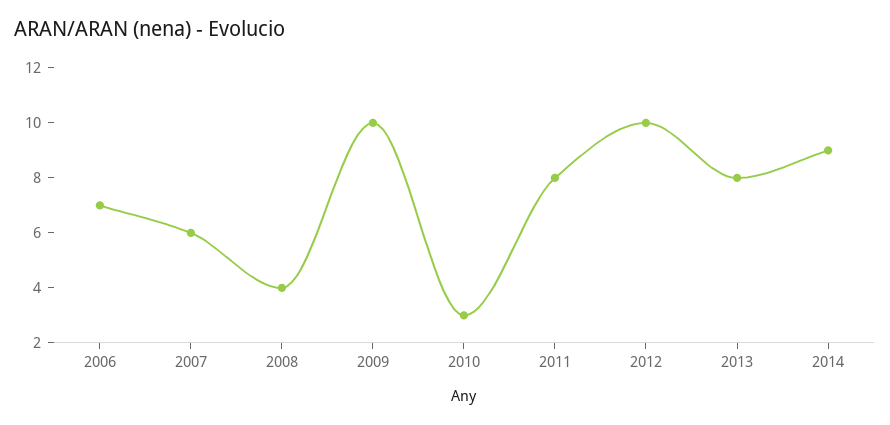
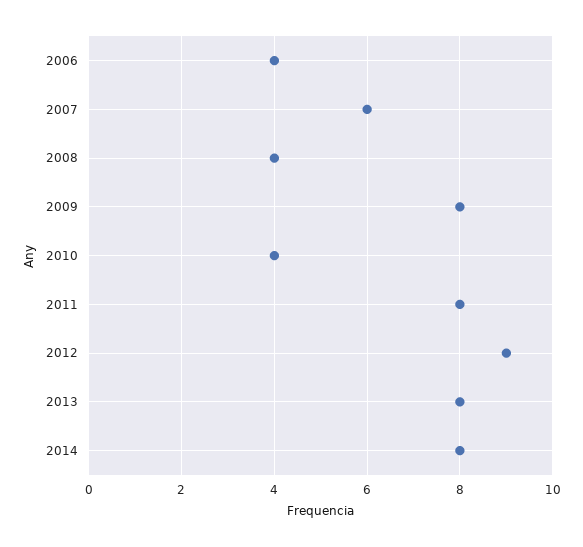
2006: 7 -> 4
2009: 10 -> 8
2010: 3 -> 4
2012: 10 -> 9
2014: 9 -> 8

